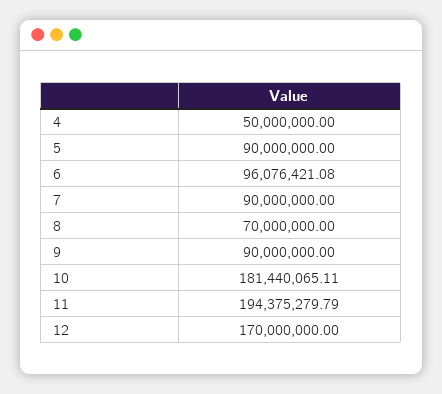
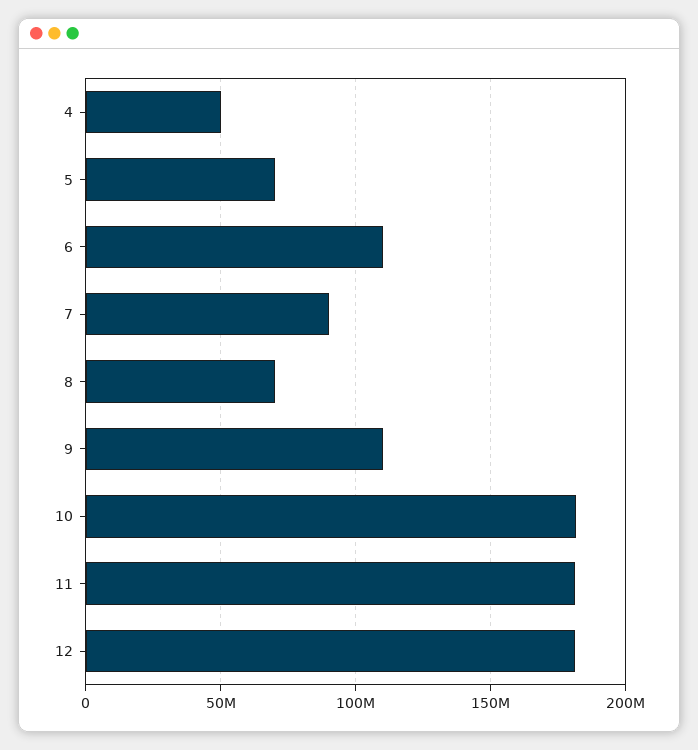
5: 90000000 -> 70000000
6: 96076421.08 -> 110000000
9: 90000000 -> 110000000
11: 194375279.79 -> 180000000
12: 170000000 -> 180000000

